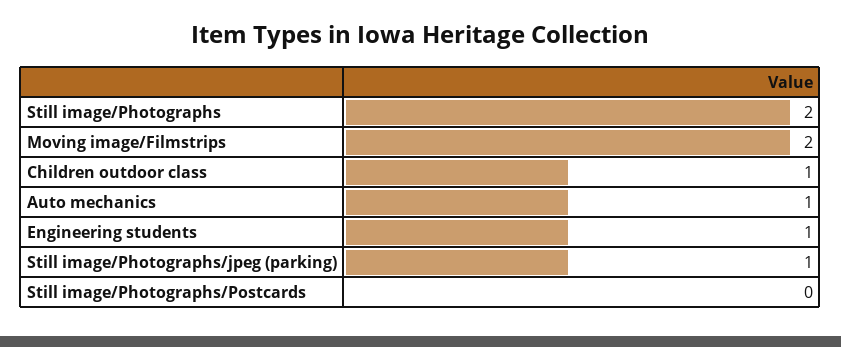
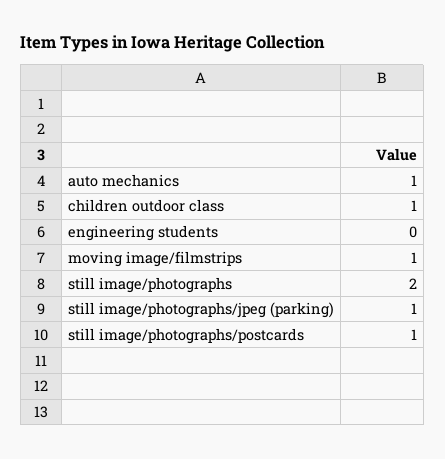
Moving image/Filmstrips: 2 -> 1
Engineering students: 1 -> 0
Still image/Photographs/Postcards: 0 -> 1

